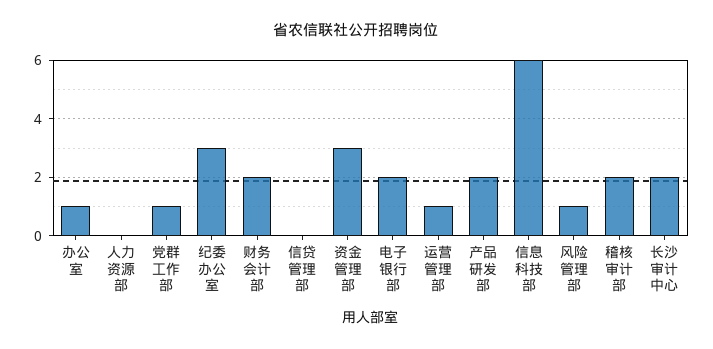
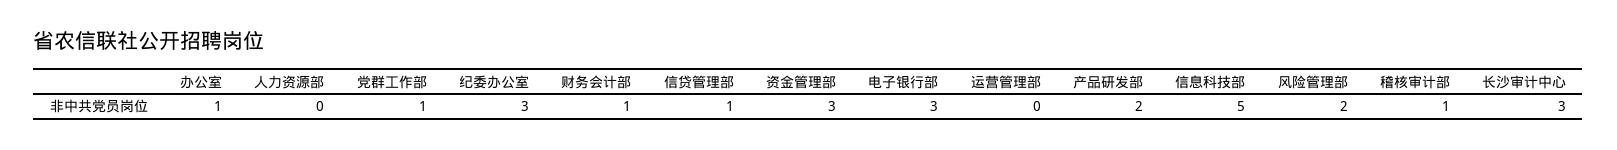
财务会计部: 2 -> 1
信贷管理部: 0 -> 1
电子银行部: 2 -> 3
运营管理部: 1 -> 0
信息科技部: 6 -> 5
风险管理部: 1 -> 2
稽核审计部: 2 -> 1
长沙审计中心: 2 -> 3

